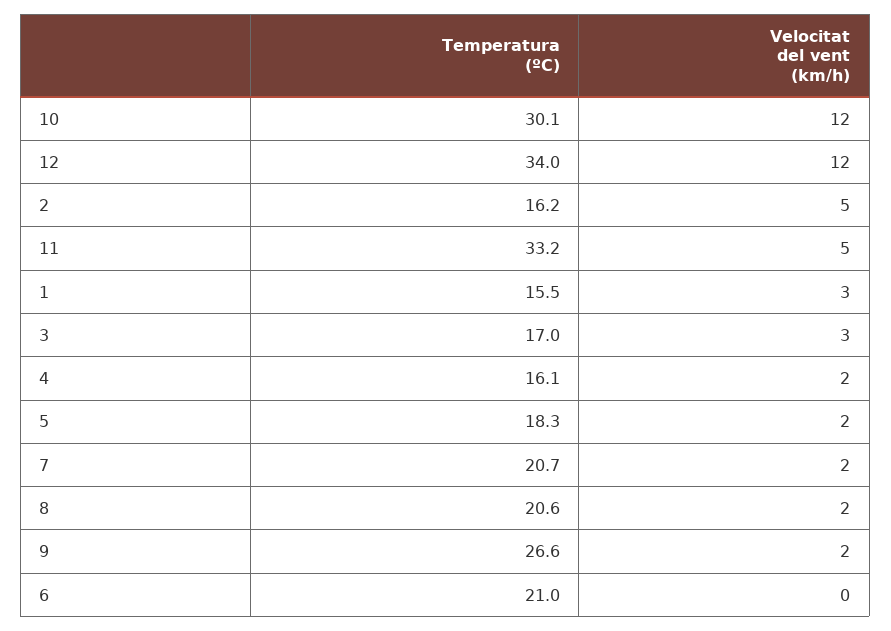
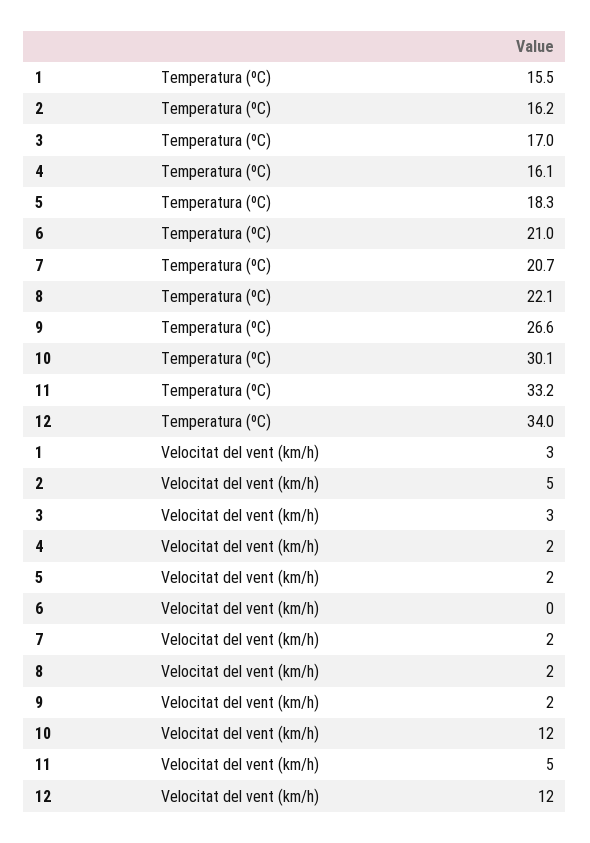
Temperatura (ºC), 8: 20.6 -> 22.1

